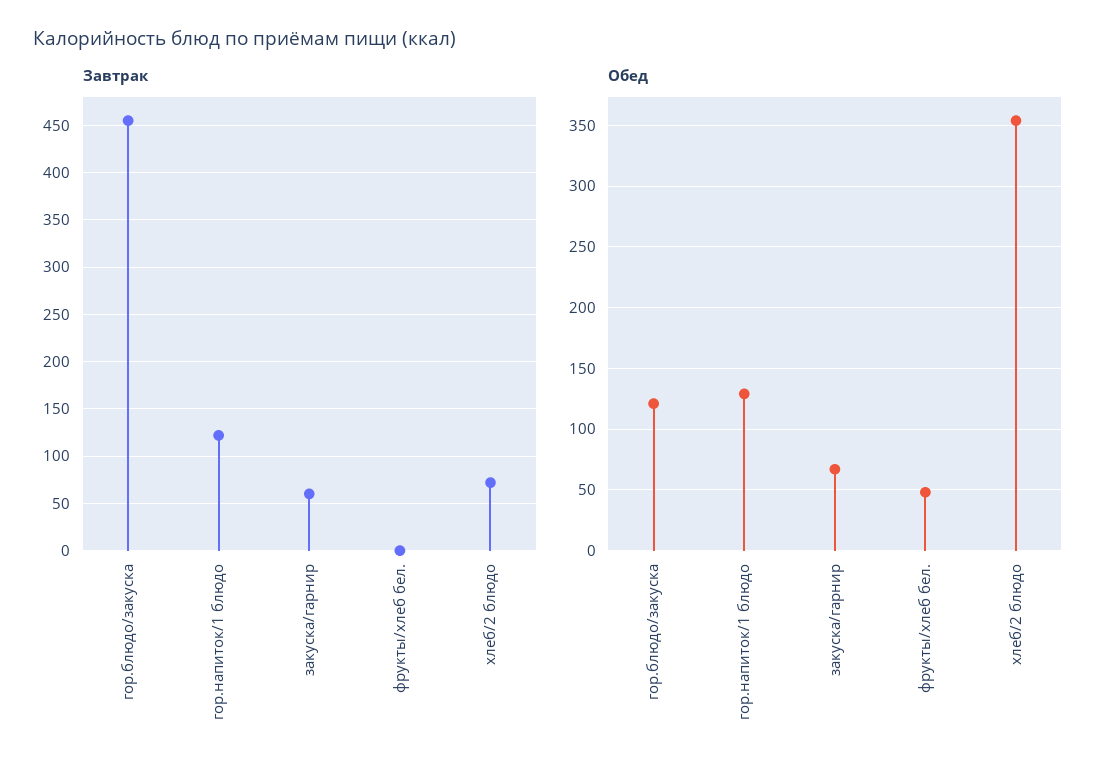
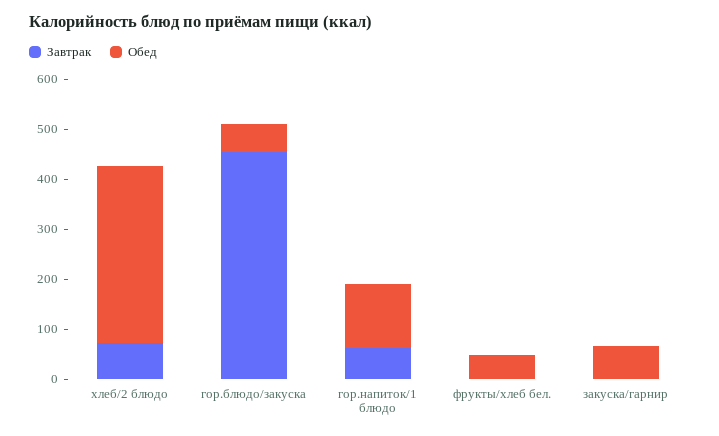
Завтрак, гор.напиток/1 блюдо: 120 -> 60
Завтрак, закуска/гарнир: 60 -> 0
Обед, гор.блюдо/закуска: 120 -> 60

